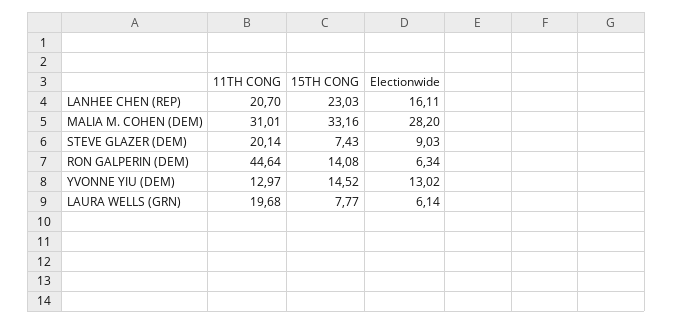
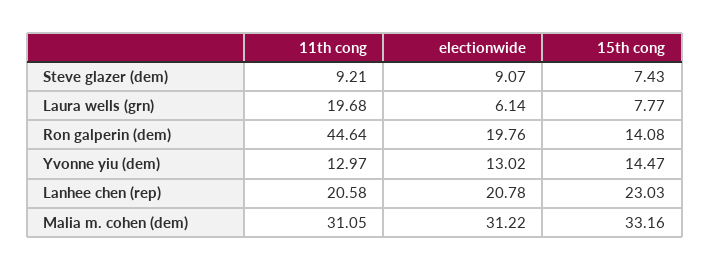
11TH CONG, LANHEE CHEN (REP): 20.7 -> 20.58
Electionwide, LANHEE CHEN (REP): 16.11 -> 20.78
11TH CONG, MALIA M. COHEN (DEM): 31.01 -> 31.05
Electionwide, MALIA M. COHEN (DEM): 28.2 -> 31.22
11TH CONG, STEVE GLAZER (DEM): 20.14 -> 9.21
Electionwide, STEVE GLAZER (DEM): 9.03 -> 9.07
Electionwide, RON GALPERIN (DEM): 6.34 -> 19.76
15TH CONG, YVONNE YIU (DEM): 14.52 -> 14.47

